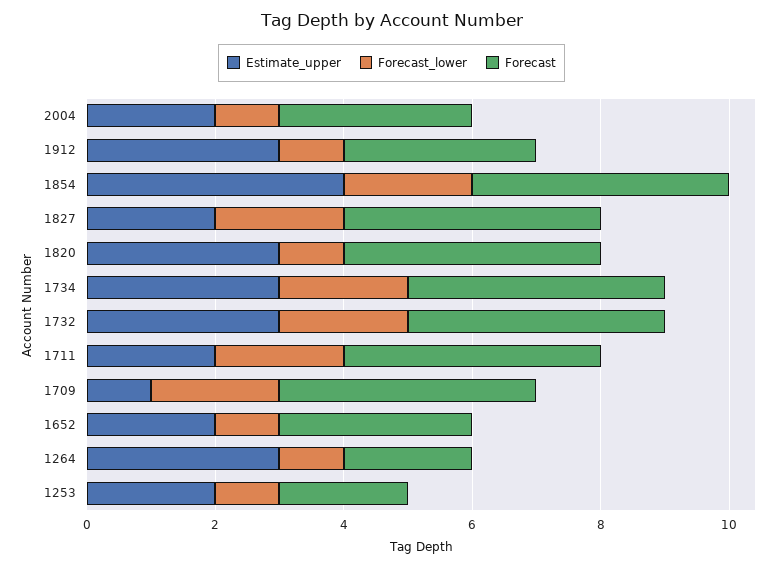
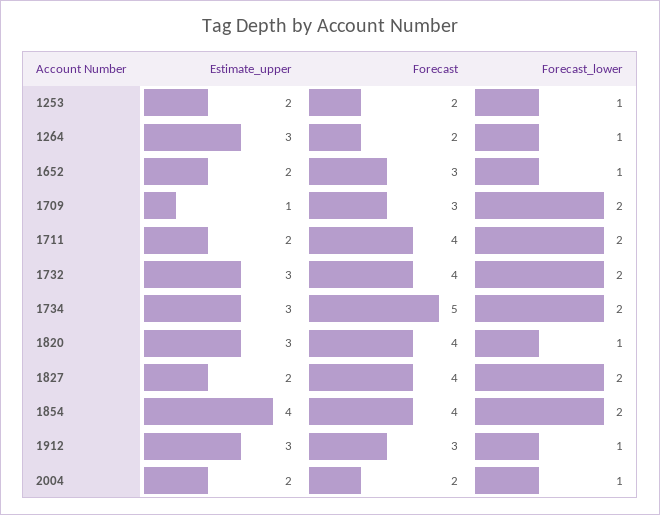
Forecast, 2004: 3 -> 2
Forecast, 1734: 4 -> 5
Forecast, 1709: 4 -> 3

